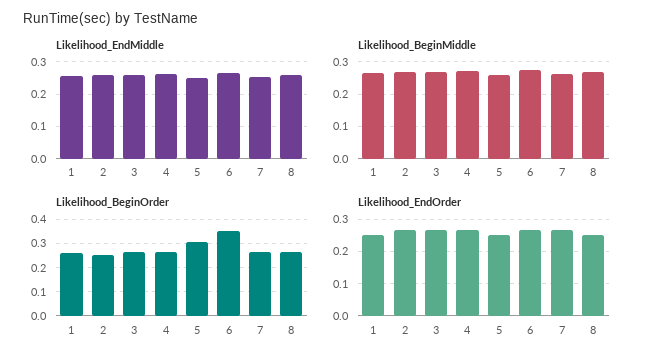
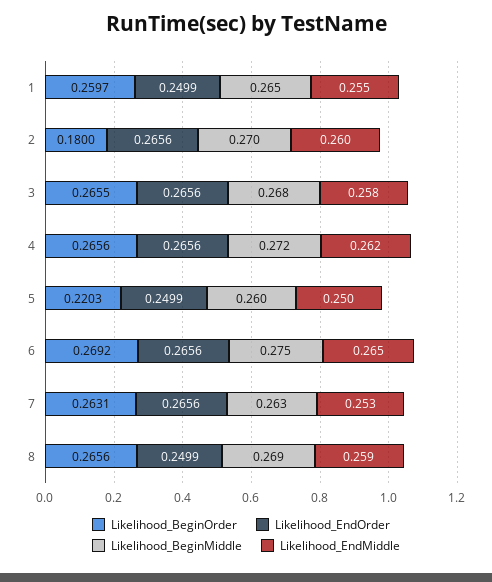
Likelihood_BeginOrder, 2: 0.25 -> 0.18
Likelihood_BeginOrder, 5: 0.3 -> 0.2203
Likelihood_BeginOrder, 6: 0.35 -> 0.2692

